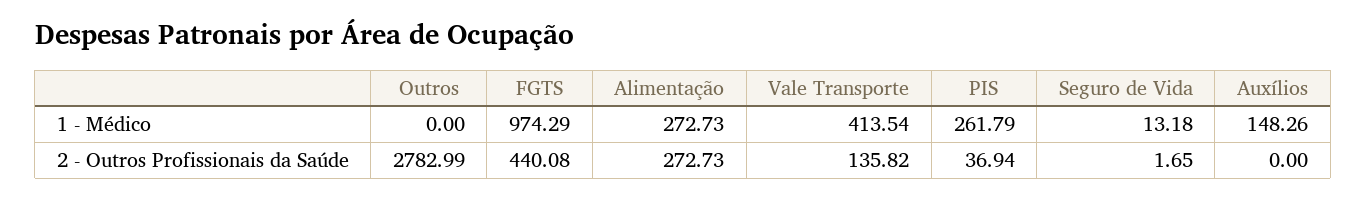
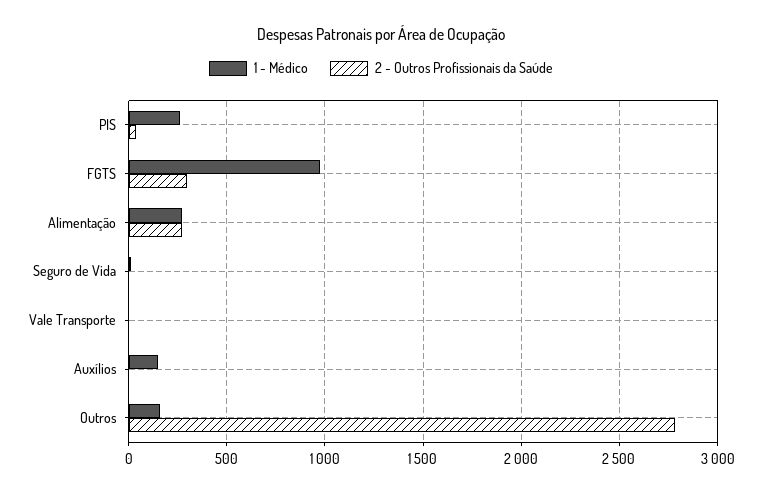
1 - Médico, Outros: 0 -> 150
1 - Médico, Vale Transporte: 413.54 -> 0
2 - Outros Profissionais da Saúde, FGTS: 440.08 -> 300
2 - Outros Profissionais da Saúde, Vale Transporte: 135.82 -> 0

